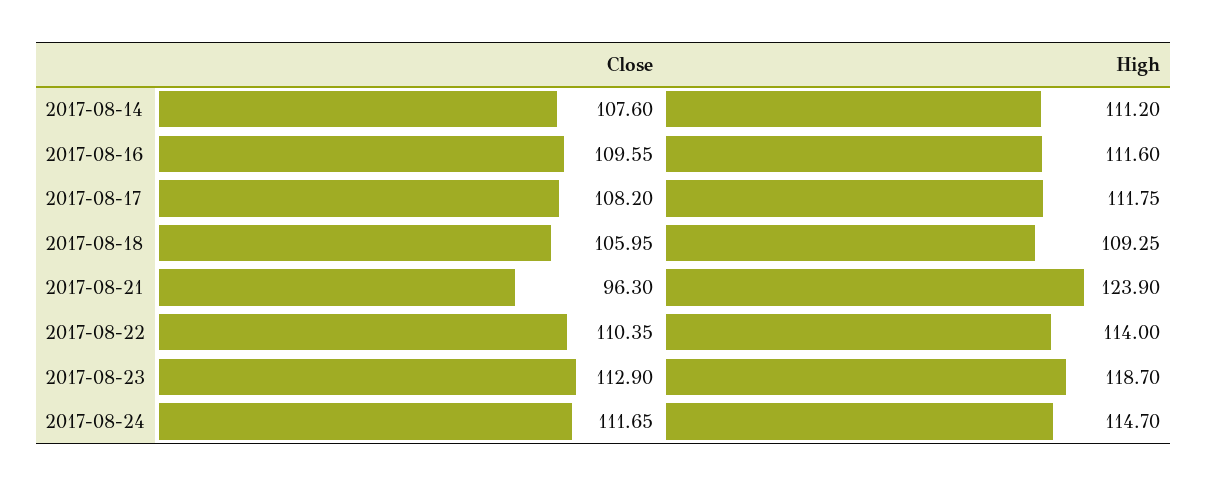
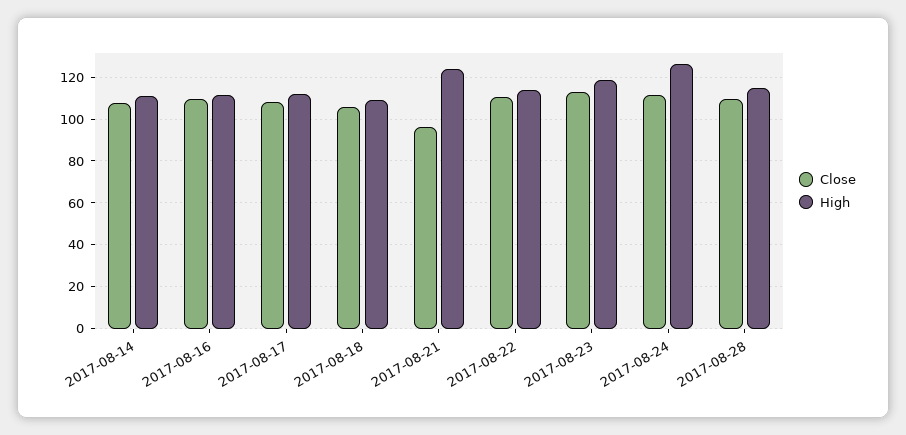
High, 2017-08-24: 114.7 -> 125
Close, 2017-08-28: none -> 110
High, 2017-08-28: none -> 115

